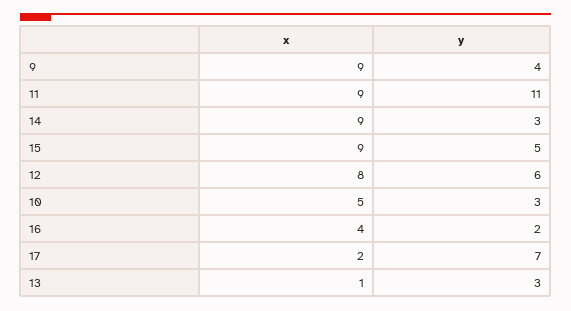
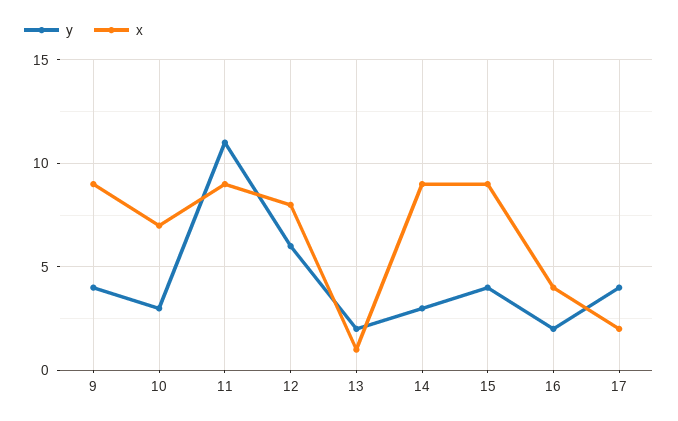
y, 15: 5 -> 4
x, 10: 5 -> 7
y, 17: 7 -> 4
y, 13: 3 -> 2

